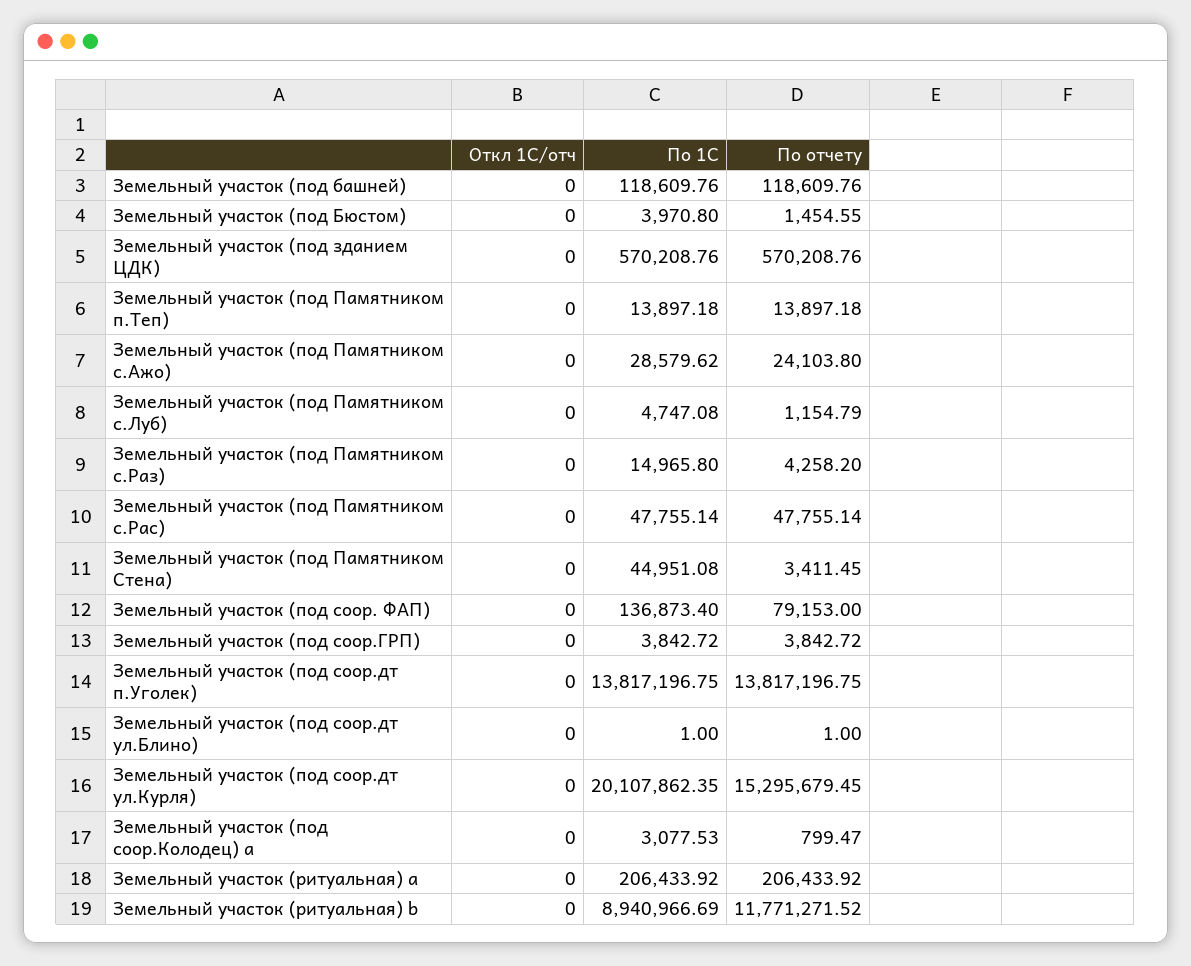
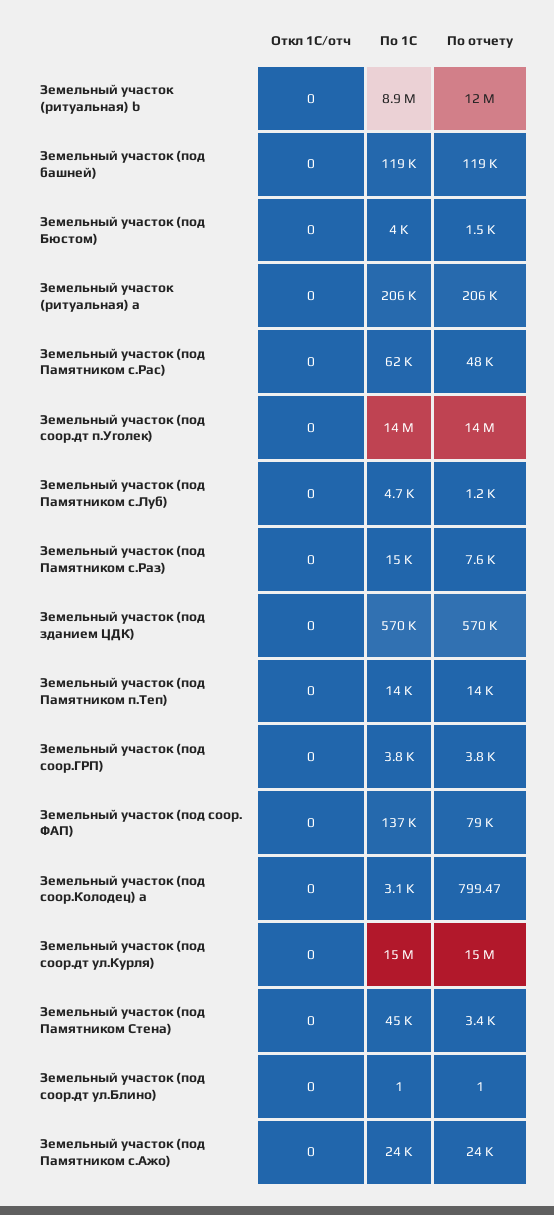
По 1С, Земельный участок (под Памятником с.Ажо): 28579.62 -> 24000
По отчету, Земельный участок (под Памятником с.Раз): 4258.2 -> 7600
По 1С, Земельный участок (под Памятником с.Рас): 47755.14 -> 62000
По 1С, Земельный участок (под соор.дт ул.Курля): 20107862.35 -> 15000000

